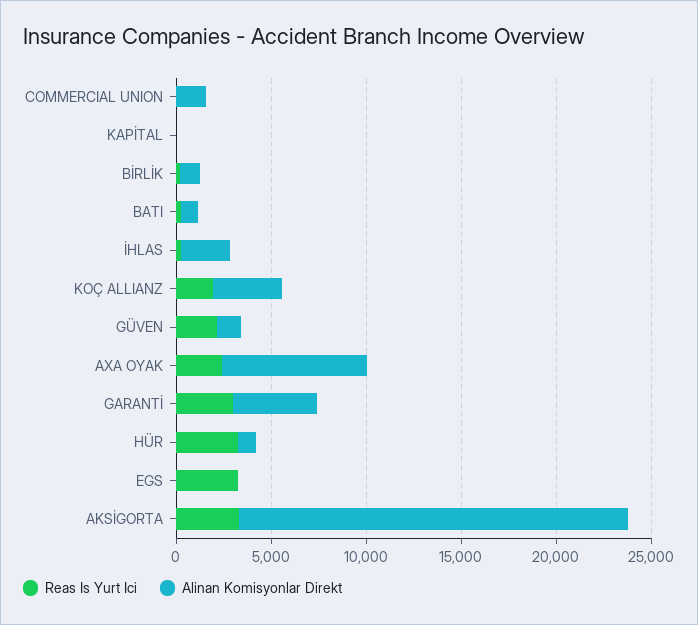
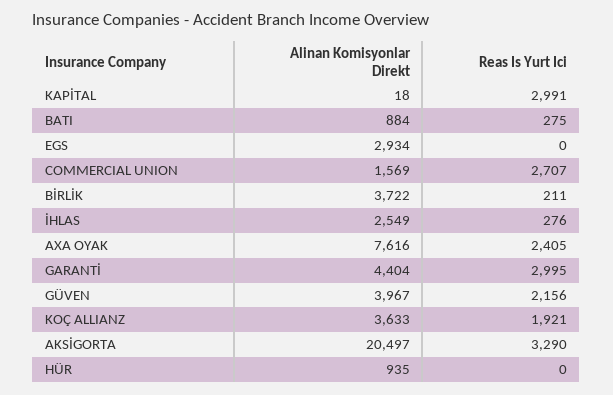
Reas Is Yurt Ici, COMMERCIAL UNION: 0 -> 2707
Reas Is Yurt Ici, KAPİTAL: 0 -> 2991
Alinan Komisyonlar Direkt, BİRLİK: 1000 -> 3722
Alinan Komisyonlar Direkt, GÜVEN: 1000 -> 3967
Reas Is Yurt Ici, HÜR: 3000 -> 0
Reas Is Yurt Ici, EGS: 3000 -> 0
Alinan Komisyonlar Direkt, EGS: 0 -> 2934

